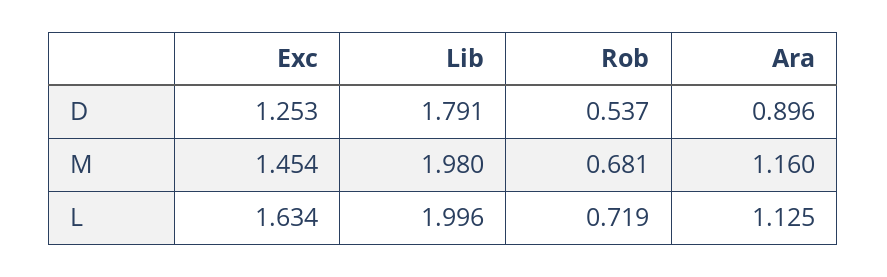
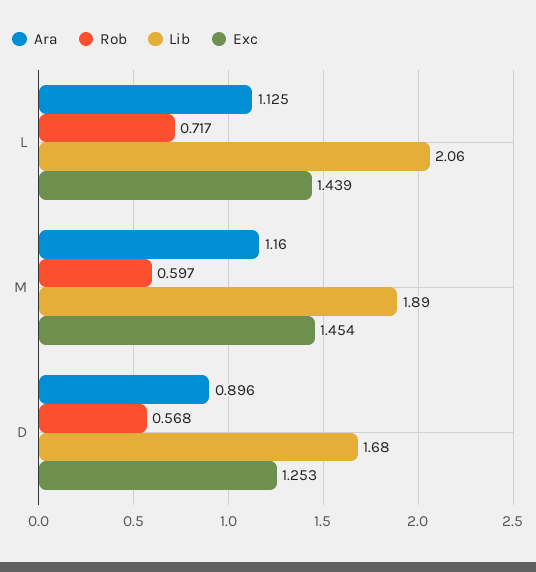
Lib, D: 1.791 -> 1.68
Rob, D: 0.537 -> 0.568
Lib, M: 1.98 -> 1.89
Rob, M: 0.681 -> 0.597
Exc, L: 1.634 -> 1.439
Lib, L: 1.996 -> 2.06
Rob, L: 0.719 -> 0.717

